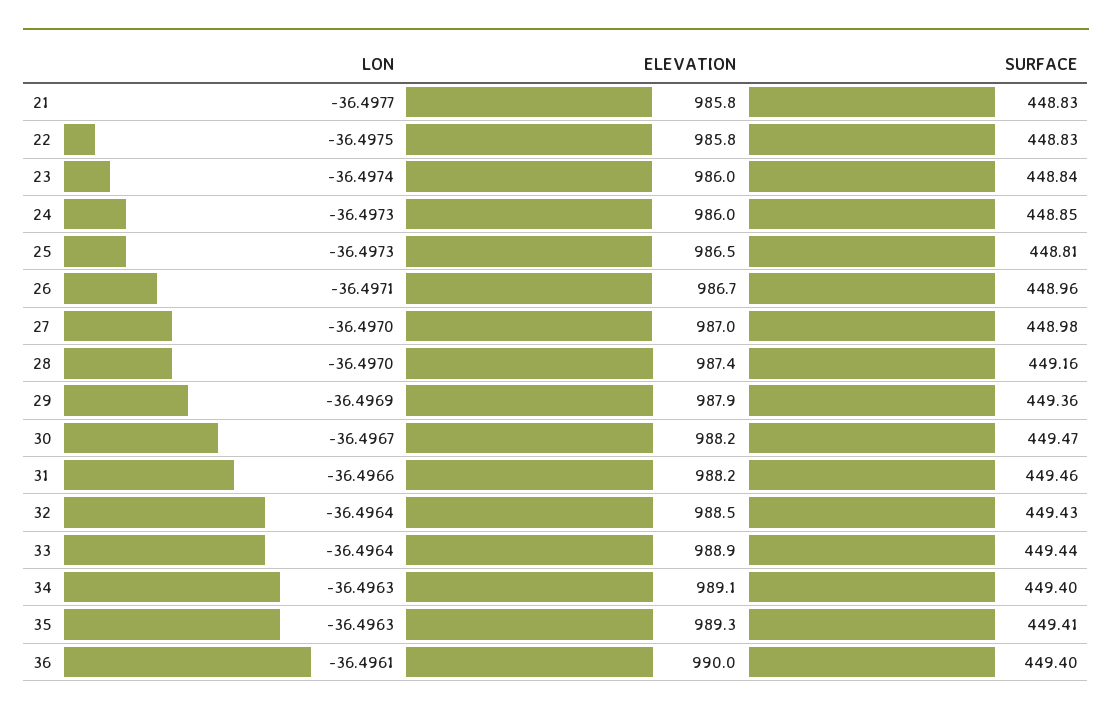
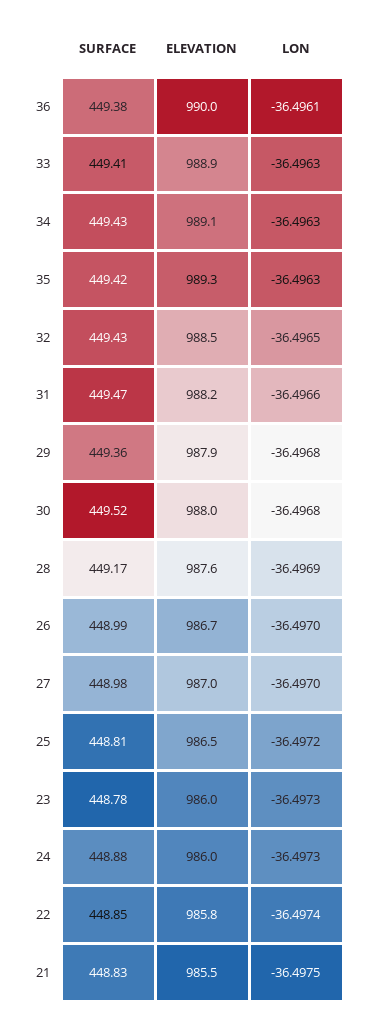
LON, 21: -36.4977 -> -36.4975
ELEVATION, 21: 985.8 -> 985.5
LON, 22: -36.4975 -> -36.4974
SURFACE, 22: 448.83 -> 448.85
LON, 23: -36.4974 -> -36.4973
SURFACE, 23: 448.84 -> 448.78
SURFACE, 24: 448.85 -> 448.88
LON, 25: -36.4973 -> -36.4972
LON, 26: -36.4971 -> -36.497
SURFACE, 26: 448.96 -> 448.99
LON, 28: -36.497 -> -36.4969
ELEVATION, 28: 987.4 -> 987.6
SURFACE, 28: 449.16 -> 449.17
LON, 29: -36.4969 -> -36.4968
LON, 30: -36.4967 -> -36.4968
ELEVATION, 30: 988.2 -> 988
SURFACE, 30: 449.47 -> 449.52
SURFACE, 31: 449.46 -> 449.47
LON, 32: -36.4964 -> -36.4965
LON, 33: -36.4964 -> -36.4963
SURFACE, 33: 449.44 -> 449.41
SURFACE, 34: 449.4 -> 449.43
SURFACE, 35: 449.41 -> 449.42
SURFACE, 36: 449.4 -> 449.38

